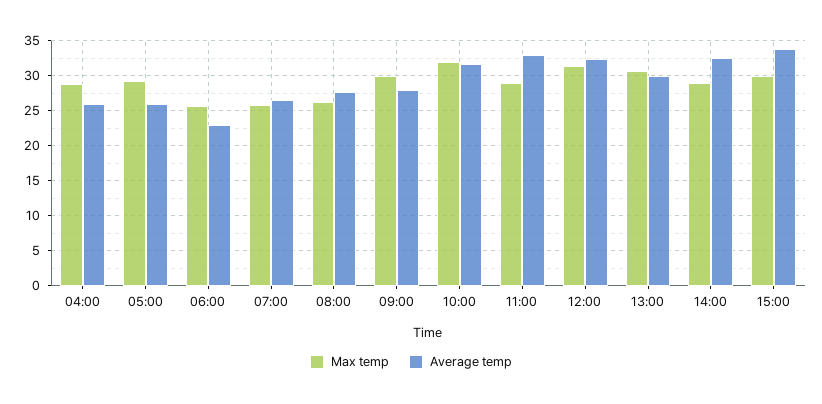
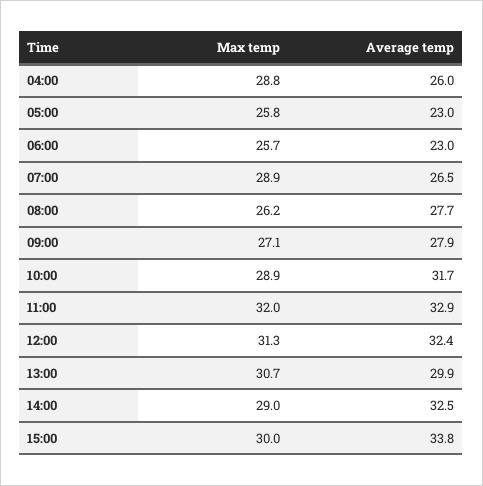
Max temp, 05:00: 29 -> 25.8
Average temp, 05:00: 26 -> 23
Max temp, 07:00: 26 -> 28.9
Max temp, 09:00: 30 -> 27.1
Max temp, 10:00: 32 -> 28.9
Max temp, 11:00: 29 -> 32

